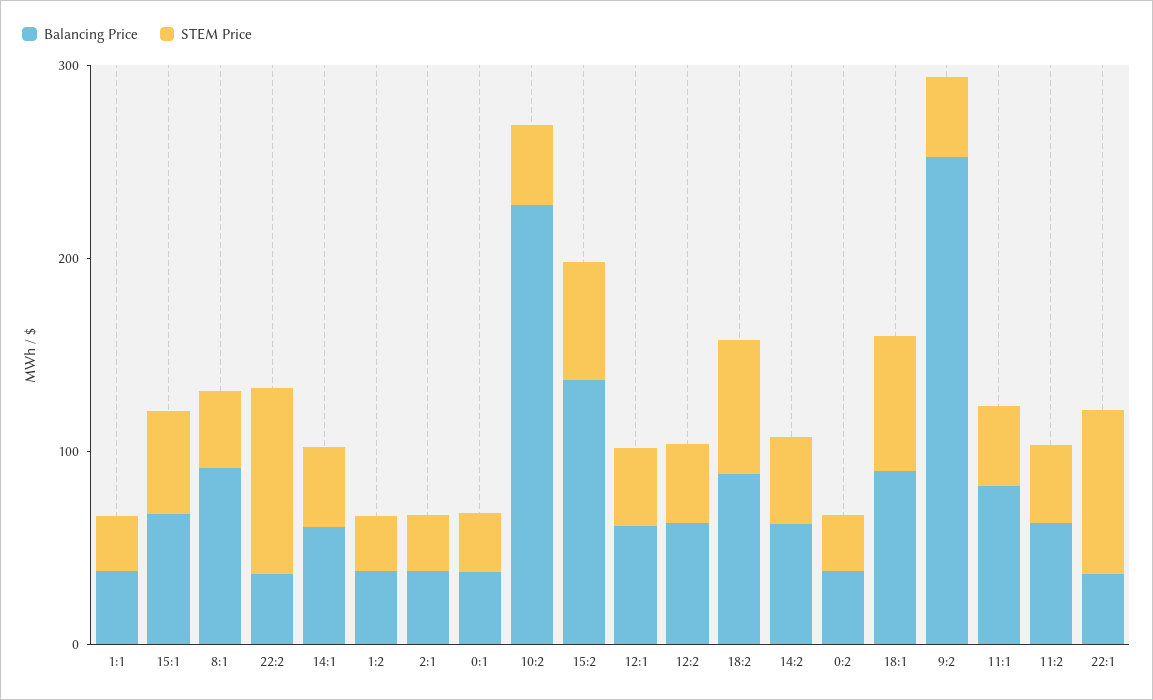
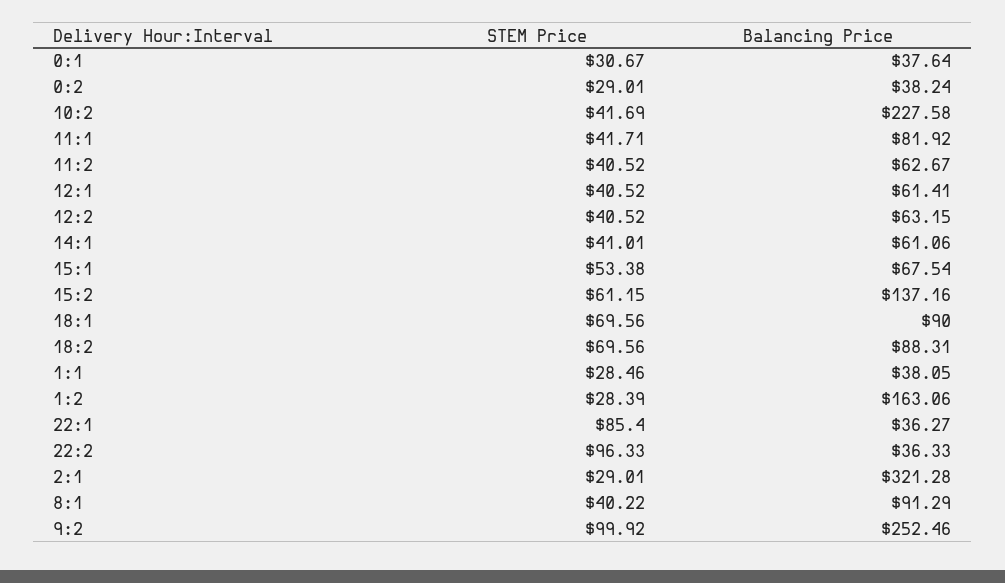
Balancing Price, 1:2: 40 -> 163.06
Balancing Price, 2:1: 40 -> 321.28
Balancing Price, 14:2: 60 -> none
STEM Price, 14:2: 40 -> none
STEM Price, 9:2: 40 -> 99.92

